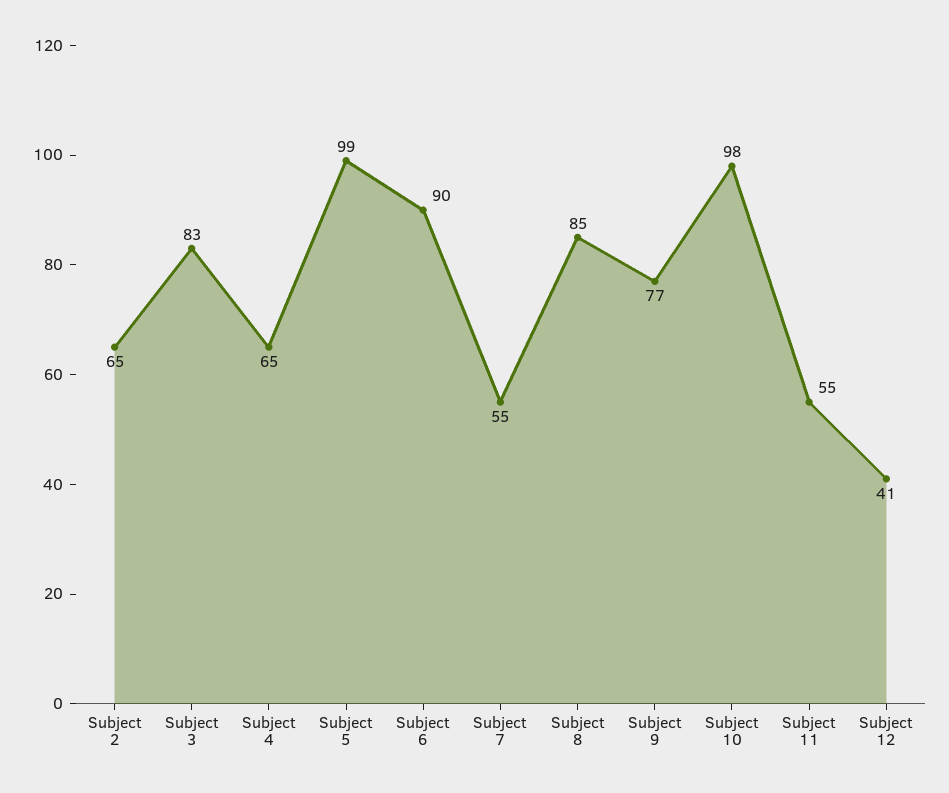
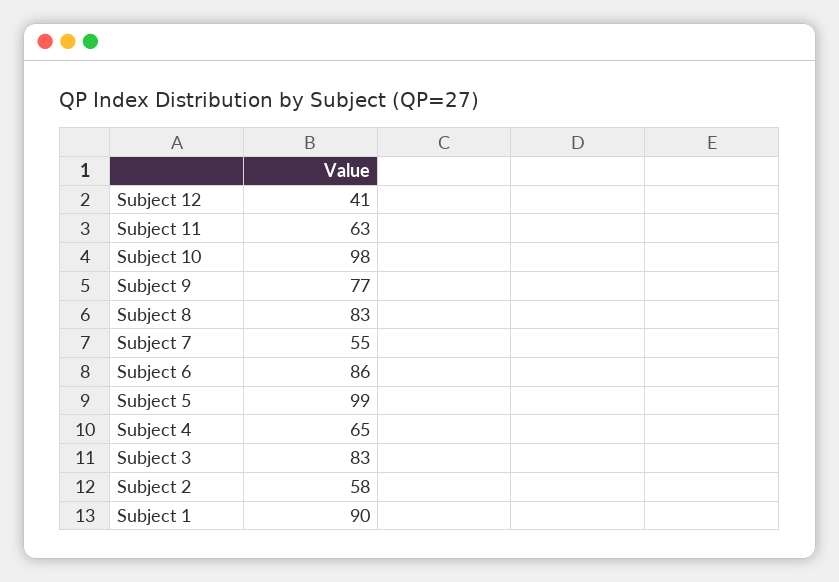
Subject 2: 65 -> 58
Subject 6: 90 -> 86
Subject 8: 85 -> 83
Subject 11: 55 -> 63
Subject 1: none -> 90

